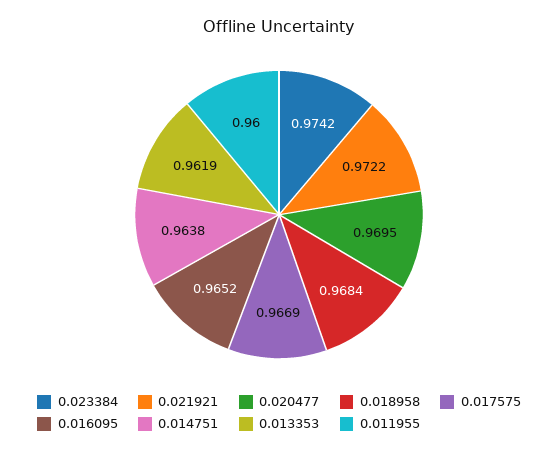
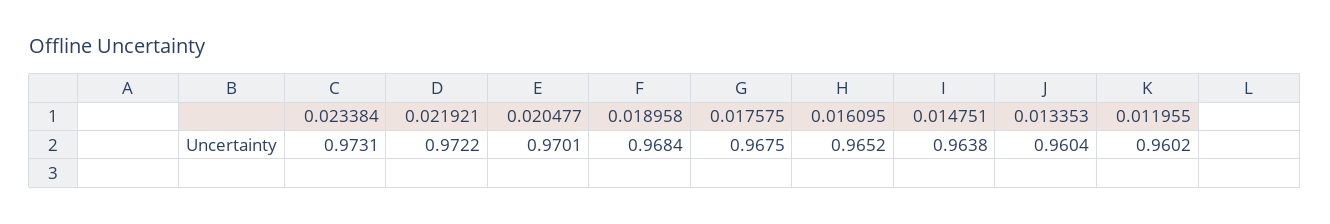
0.023384: 0.9742 -> 0.9731
0.020477: 0.9695 -> 0.9701
0.017575: 0.9669 -> 0.9675
0.013353: 0.9619 -> 0.9604
0.011955: 0.96 -> 0.9602

